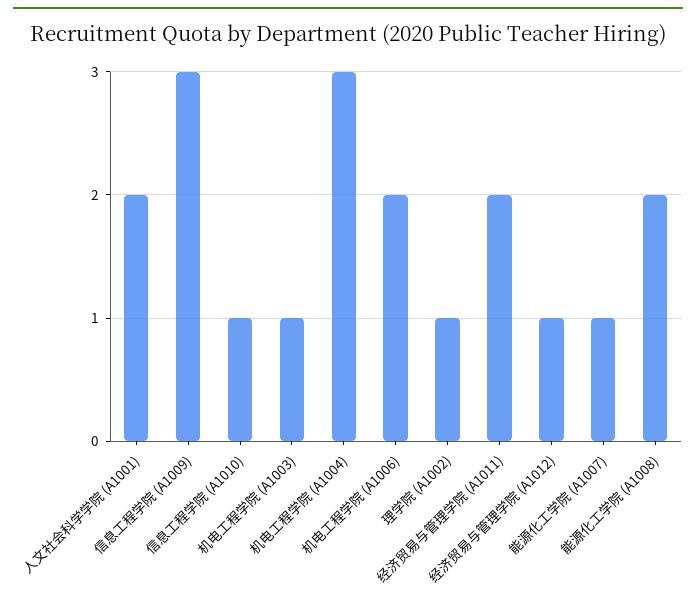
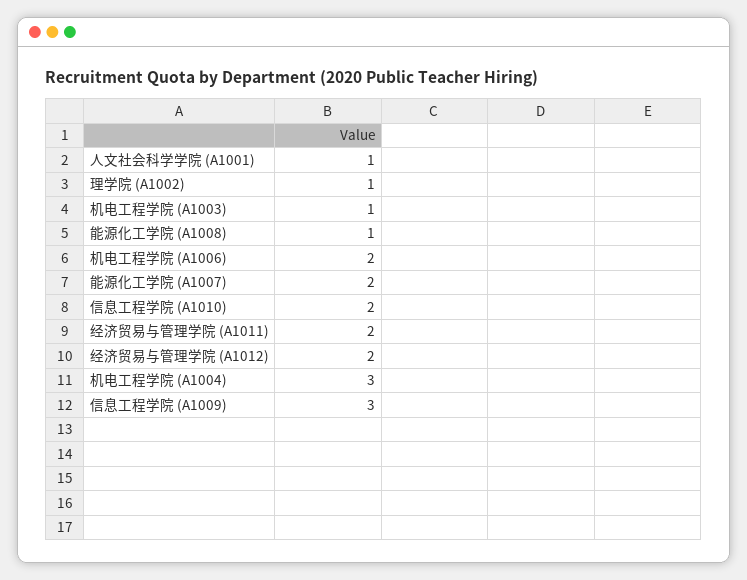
人文社会科学学院 (A1001): 2 -> 1
信息工程学院 (A1010): 1 -> 2
经济贸易与管理学院 (A1012): 1 -> 2
能源化工学院 (A1007): 1 -> 2
能源化工学院 (A1008): 2 -> 1

